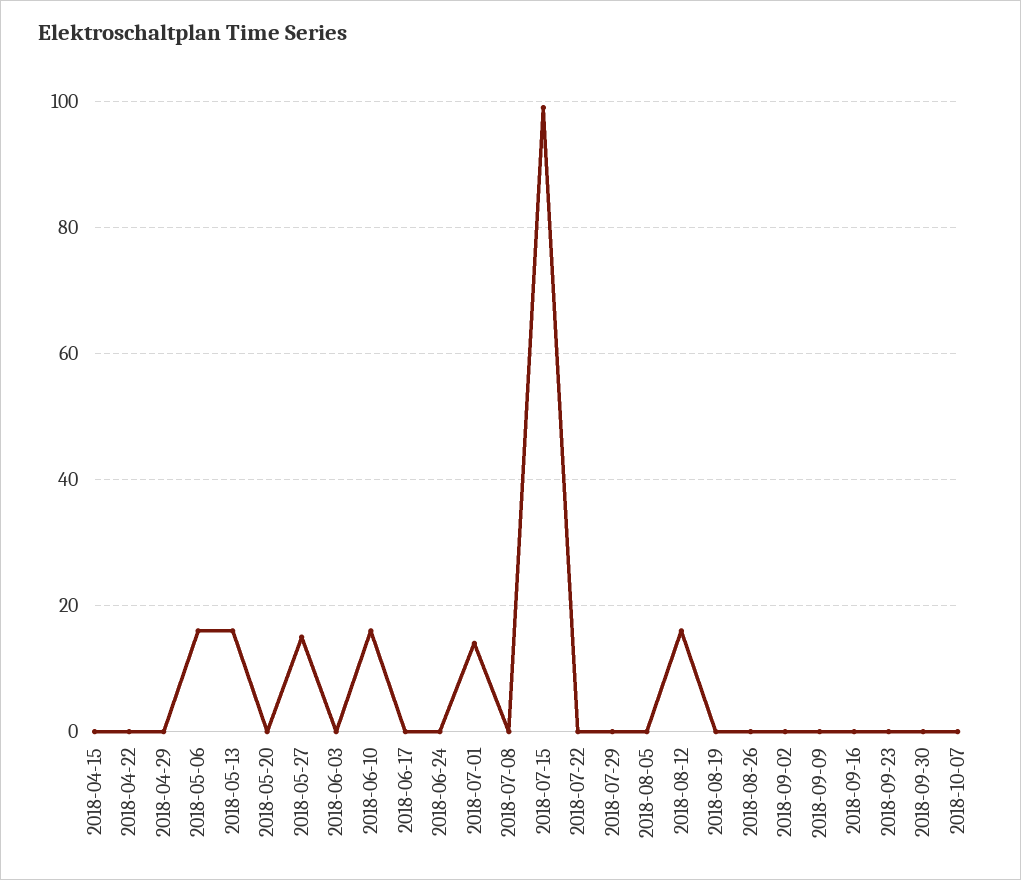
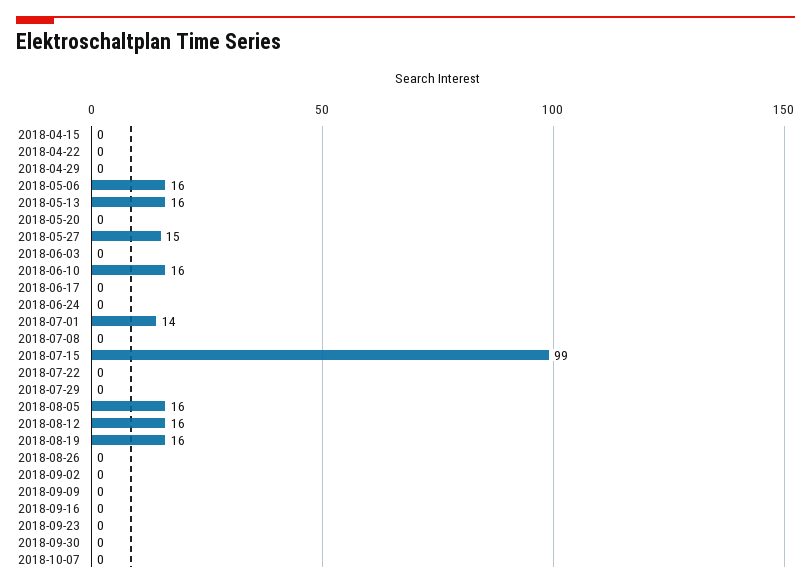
2018-08-05: 0 -> 16
2018-08-19: 0 -> 16

